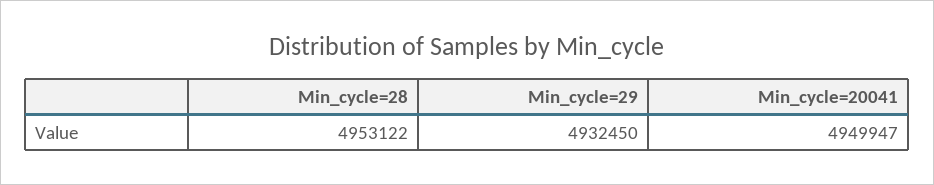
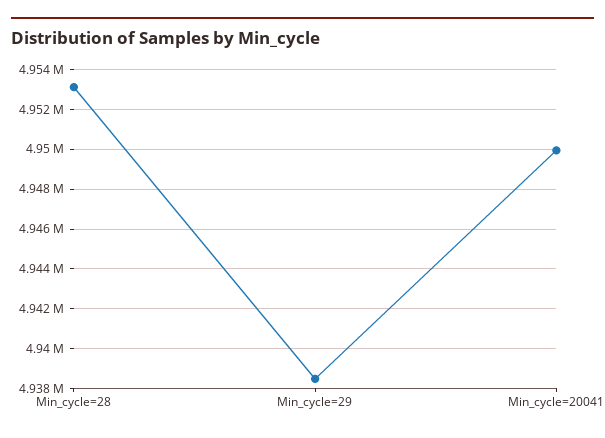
Min_cycle=29: 4932450 -> 4938500

